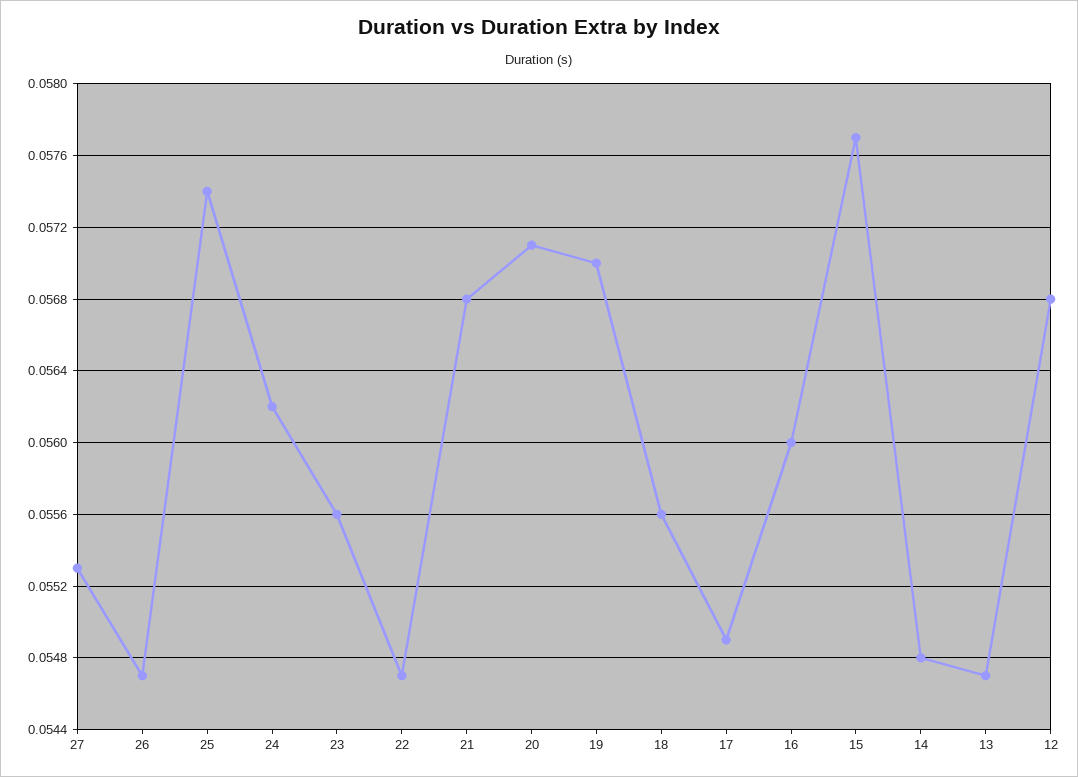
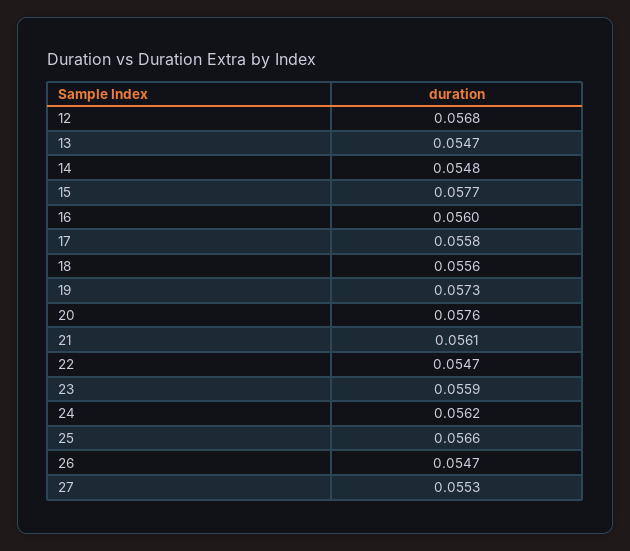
25: 0.0574 -> 0.0566
23: 0.0556 -> 0.0559
21: 0.0568 -> 0.0561
20: 0.0571 -> 0.0576
19: 0.057 -> 0.0573
17: 0.0549 -> 0.0558

